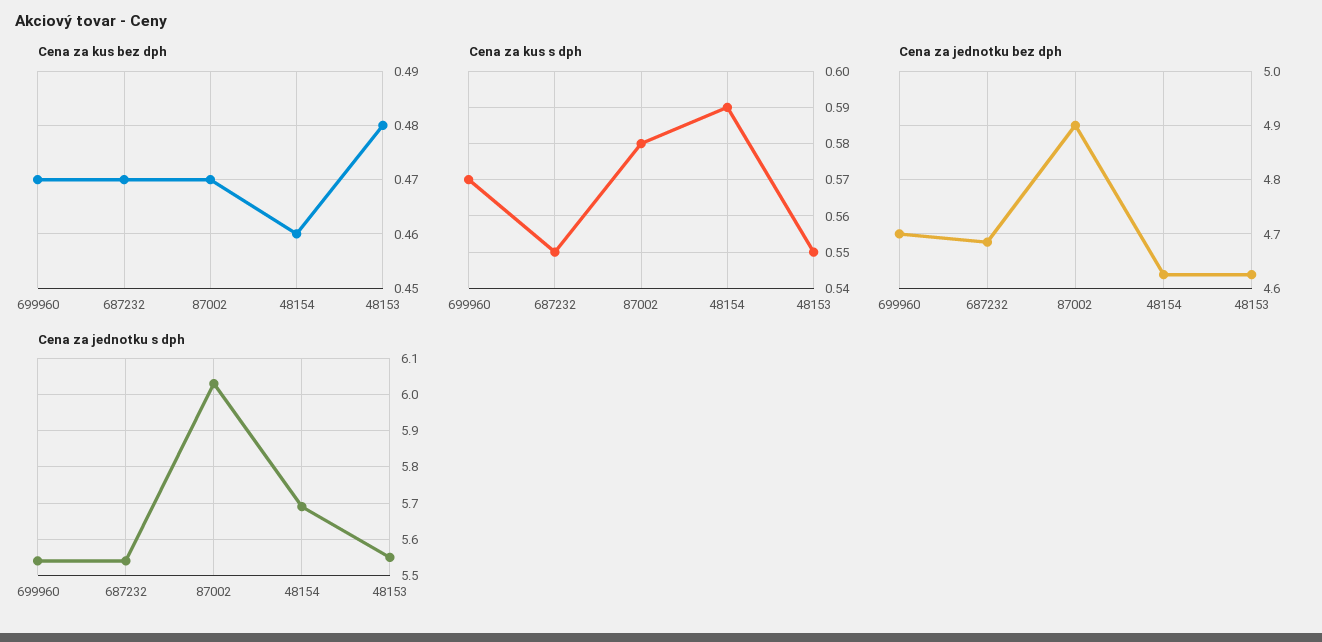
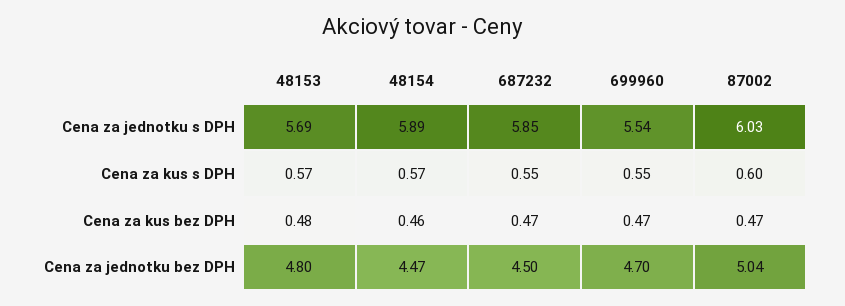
Cena za kus s dph, 699960: 0.57 -> 0.55
Cena za kus s dph, 87002: 0.58 -> 0.6
Cena za kus s dph, 48154: 0.59 -> 0.57
Cena za kus s dph, 48153: 0.55 -> 0.57
Cena za jednotku bez dph, 687232: 4.68 -> 4.5
Cena za jednotku bez dph, 87002: 4.9 -> 5.04
Cena za jednotku bez dph, 48154: 4.62 -> 4.47
Cena za jednotku bez dph, 48153: 4.62 -> 4.8
Cena za jednotku s dph, 687232: 5.55 -> 5.85
Cena za jednotku s dph, 48154: 5.7 -> 5.89
Cena za jednotku s dph, 48153: 5.55 -> 5.69

